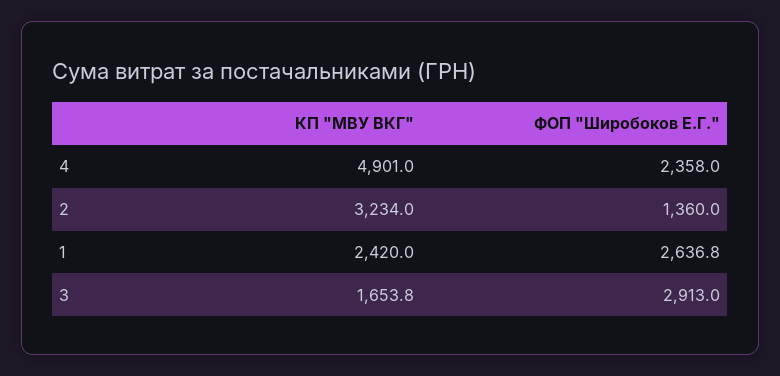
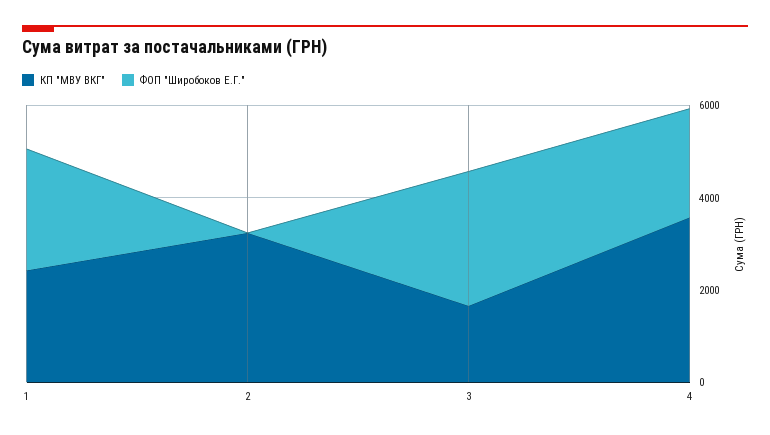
КП "МВУ ВКГ", 4: 4901 -> 3500
ФОП "Широбоков Е.Г.", 2: 1360 -> 0

